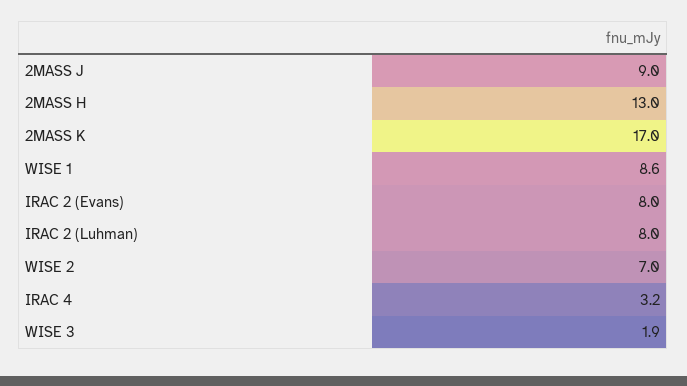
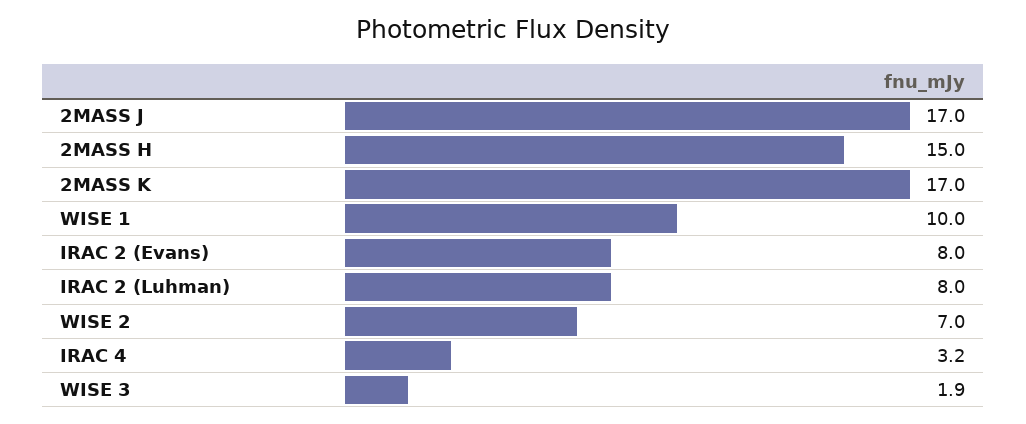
2MASS J: 9 -> 17
2MASS H: 13 -> 15
WISE 1: 8.6 -> 10

